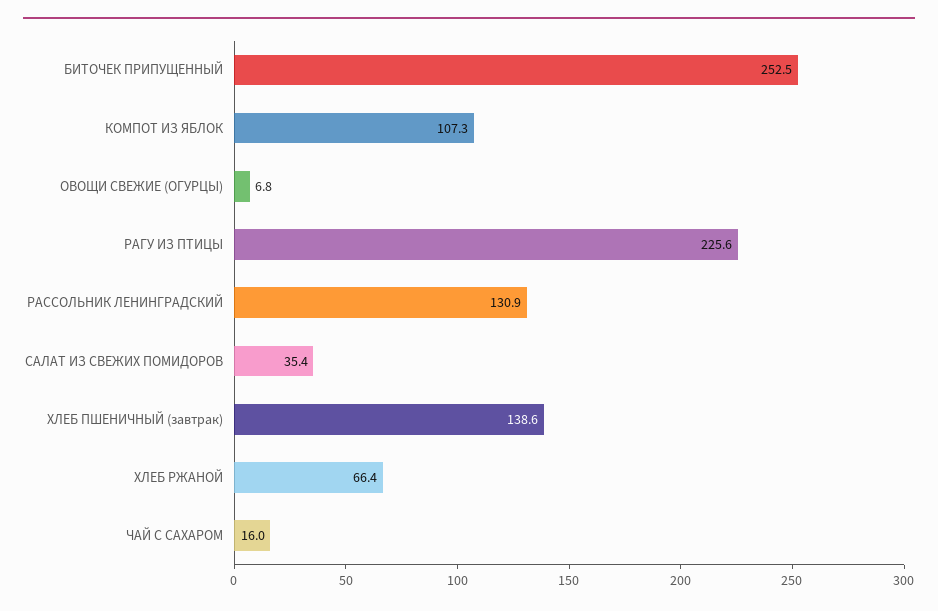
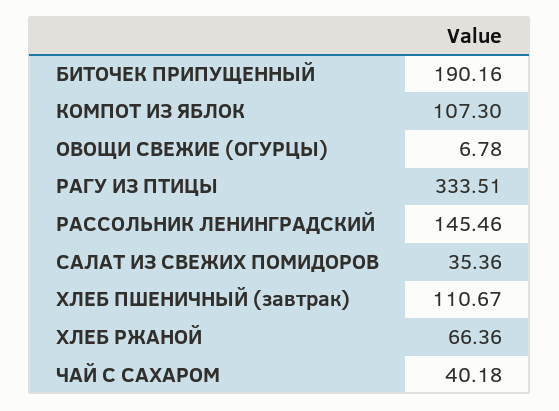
БИТОЧЕК ПРИПУЩЕННЫЙ: 252.5 -> 190.16
РАГУ ИЗ ПТИЦЫ: 225.6 -> 333.51
РАССОЛЬНИК ЛЕНИНГРАДСКИЙ: 130.9 -> 145.46
ХЛЕБ ПШЕНИЧНЫЙ (завтрак): 138.6 -> 110.67
ЧАЙ С САХАРОМ: 16 -> 40.18

